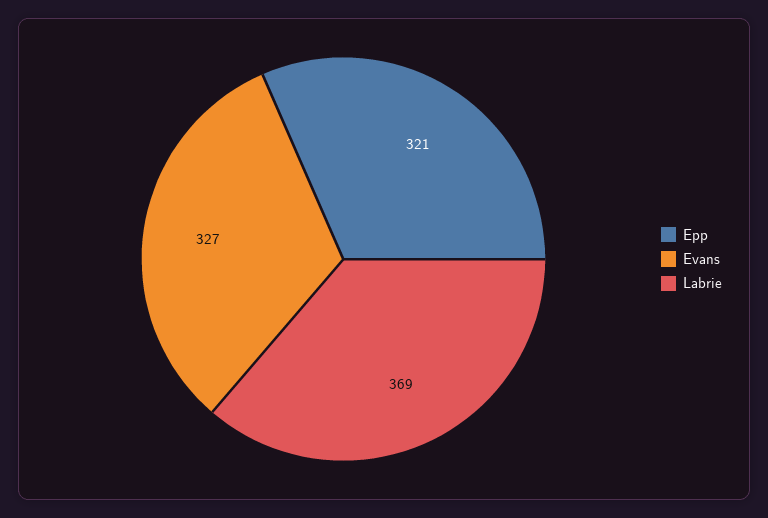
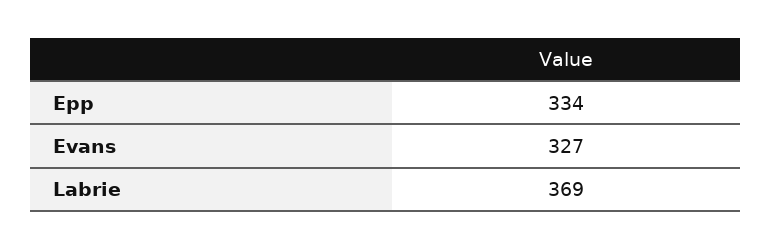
Epp: 321 -> 334

